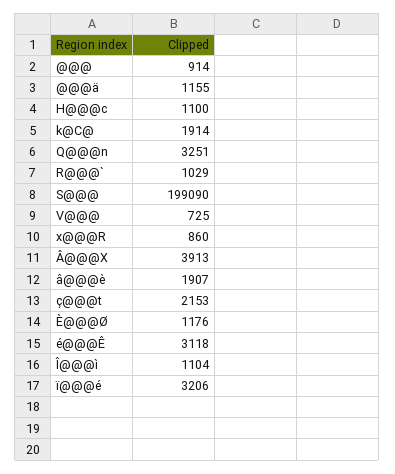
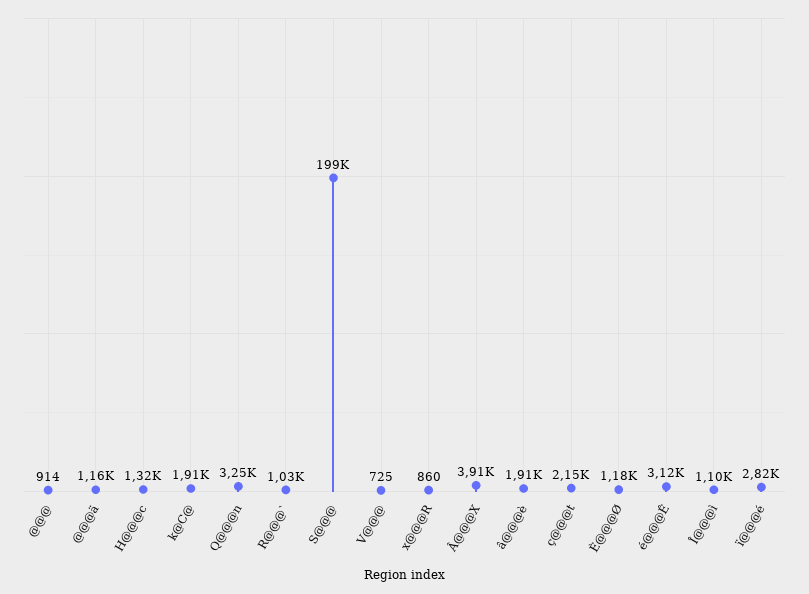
H@@@c: 1100 -> 1320
ï@@@é: 3206 -> 2820

